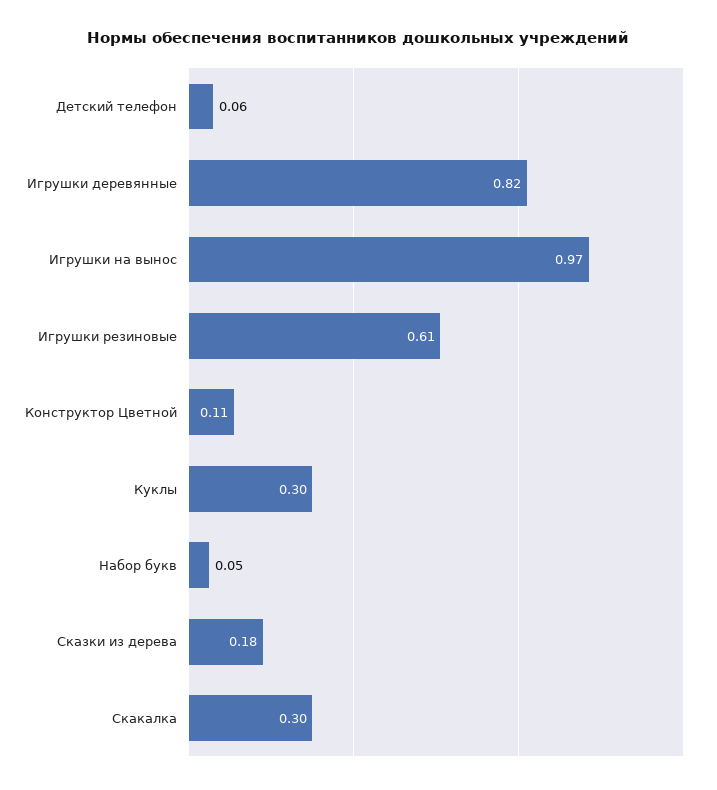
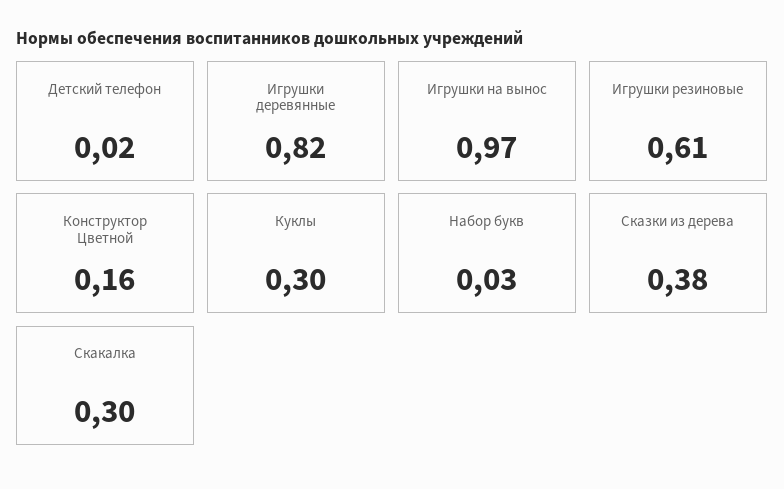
Детский телефон: 0.06 -> 0.02
Конструктор Цветной: 0.11 -> 0.16
Набор букв: 0.05 -> 0.03
Сказки из дерева: 0.18 -> 0.38

